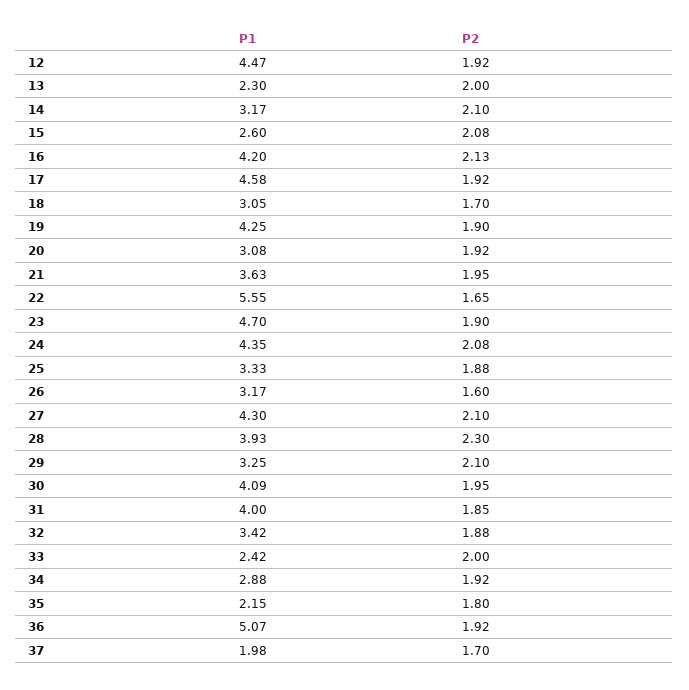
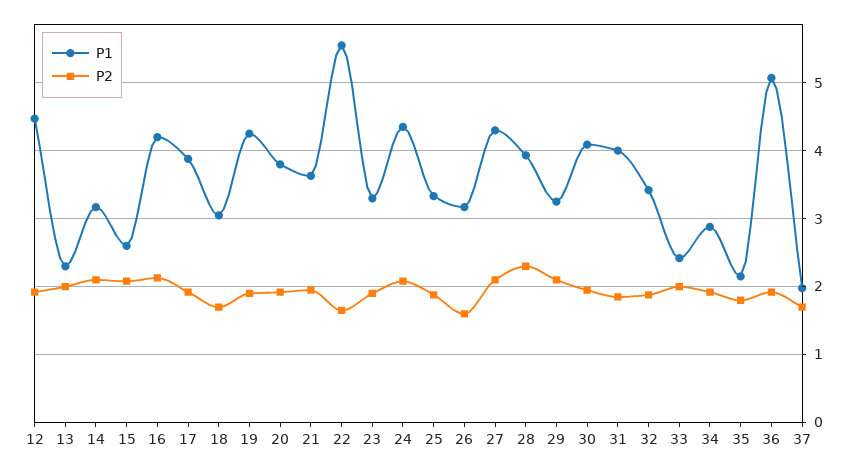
P1, 17: 4.58 -> 3.9
P1, 20: 3.08 -> 3.8
P1, 23: 4.7 -> 3.3

